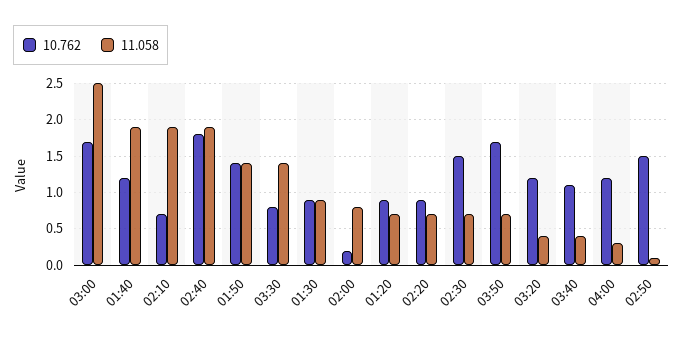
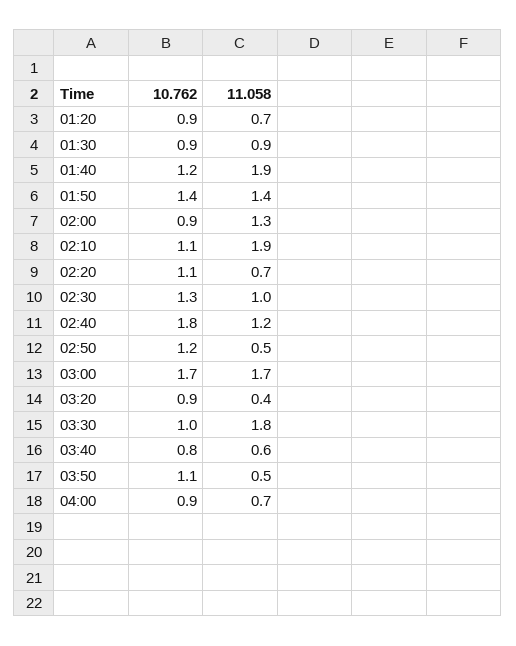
11.058, 03:00: 2.5 -> 1.7
10.762, 02:10: 0.7 -> 1.1
11.058, 02:40: 1.9 -> 1.2
10.762, 03:30: 0.8 -> 1
11.058, 03:30: 1.4 -> 1.8
10.762, 02:00: 0.2 -> 0.9
11.058, 02:00: 0.8 -> 1.3
10.762, 02:20: 0.9 -> 1.1
10.762, 02:30: 1.5 -> 1.3
11.058, 02:30: 0.7 -> 1
10.762, 03:50: 1.7 -> 1.1
11.058, 03:50: 0.7 -> 0.5
10.762, 03:20: 1.2 -> 0.9
10.762, 03:40: 1.1 -> 0.8
11.058, 03:40: 0.4 -> 0.6
10.762, 04:00: 1.2 -> 0.9
11.058, 04:00: 0.3 -> 0.7
10.762, 02:50: 1.5 -> 1.2
11.058, 02:50: 0.1 -> 0.5

